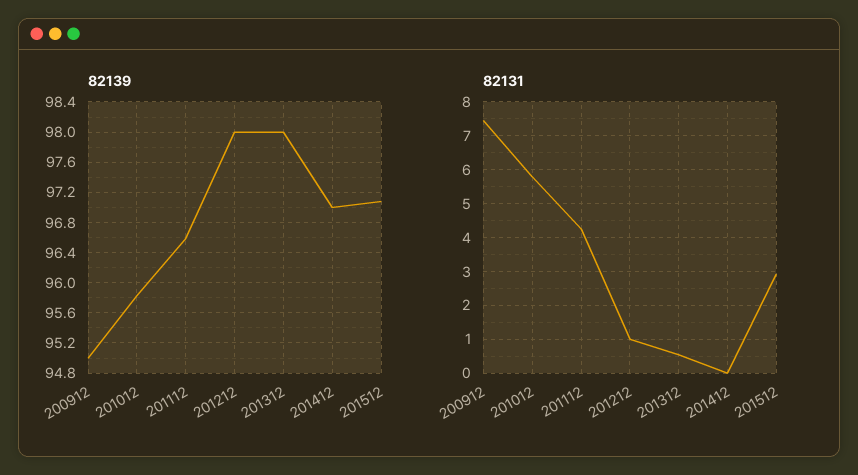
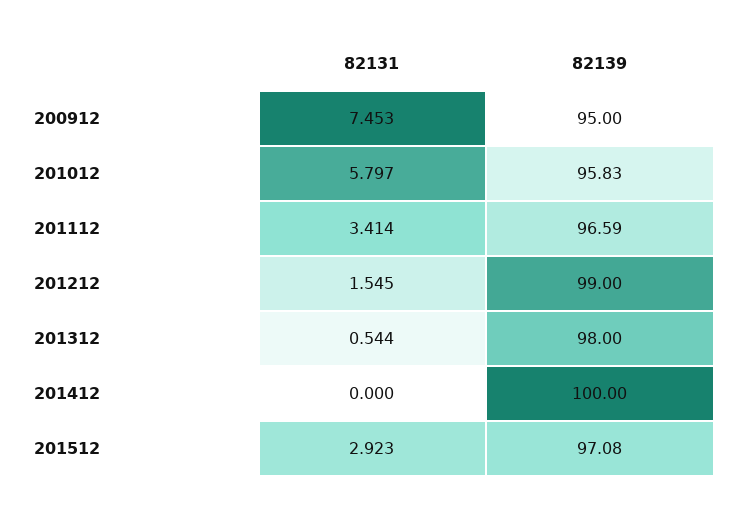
82139, 201212: 98 -> 99
82139, 201412: 97 -> 100
82131, 201112: 4.2 -> 3.414
82131, 201212: 1 -> 1.545

